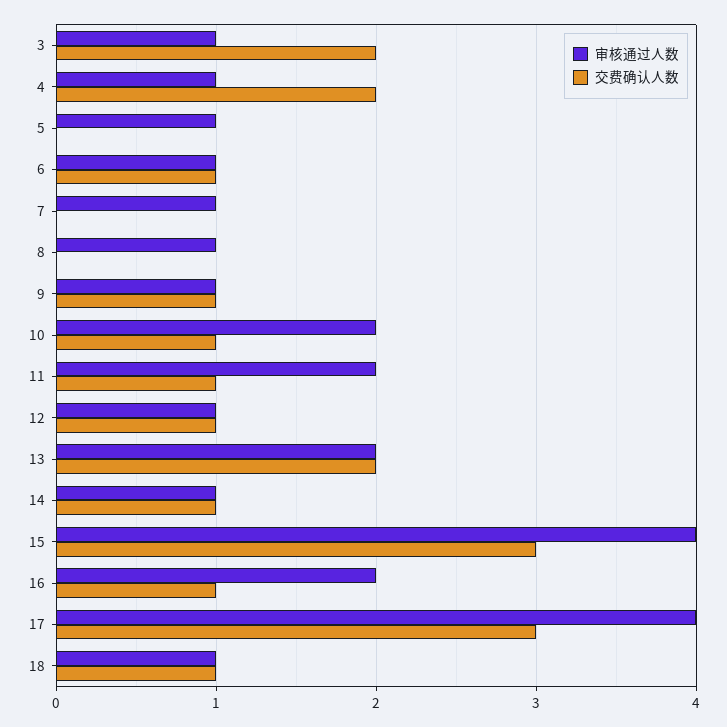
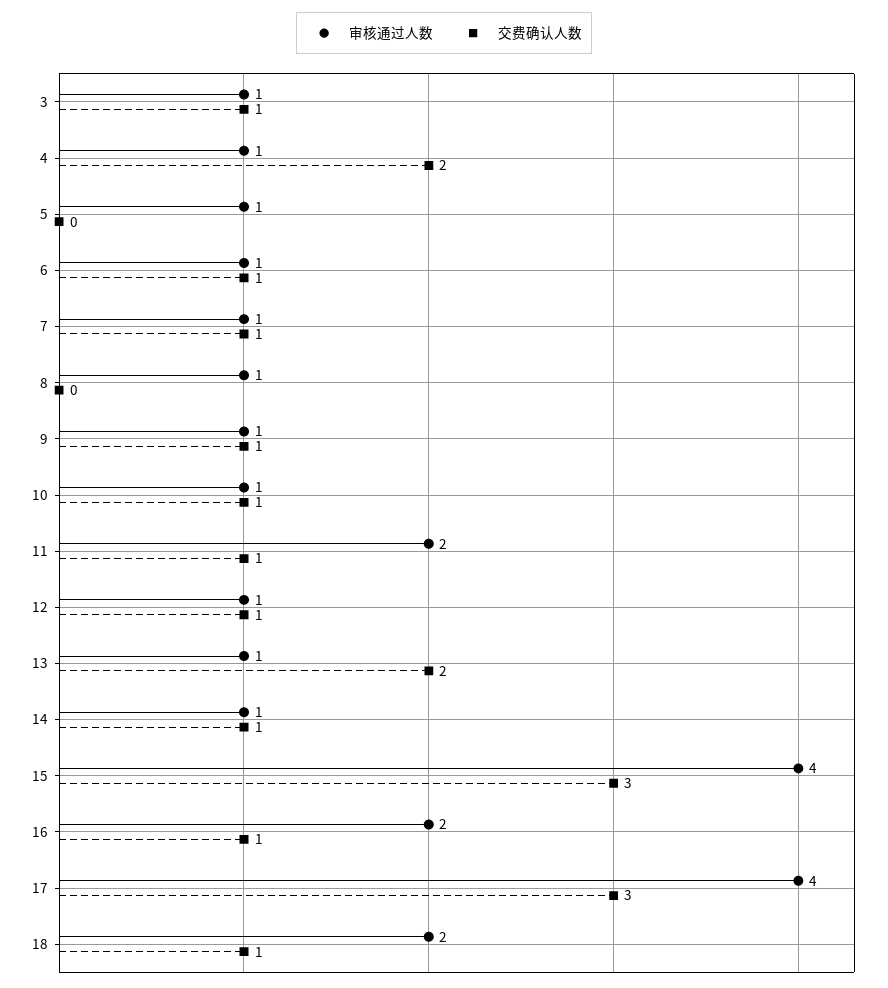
交费确认人数, 3: 2 -> 1
交费确认人数, 7: 0 -> 1
审核通过人数, 10: 2 -> 1
审核通过人数, 13: 2 -> 1
审核通过人数, 18: 1 -> 2

